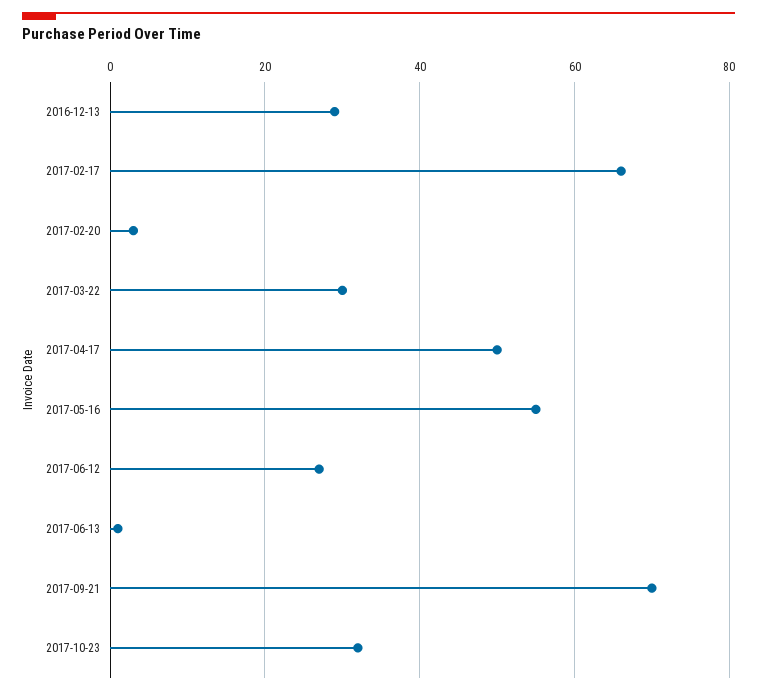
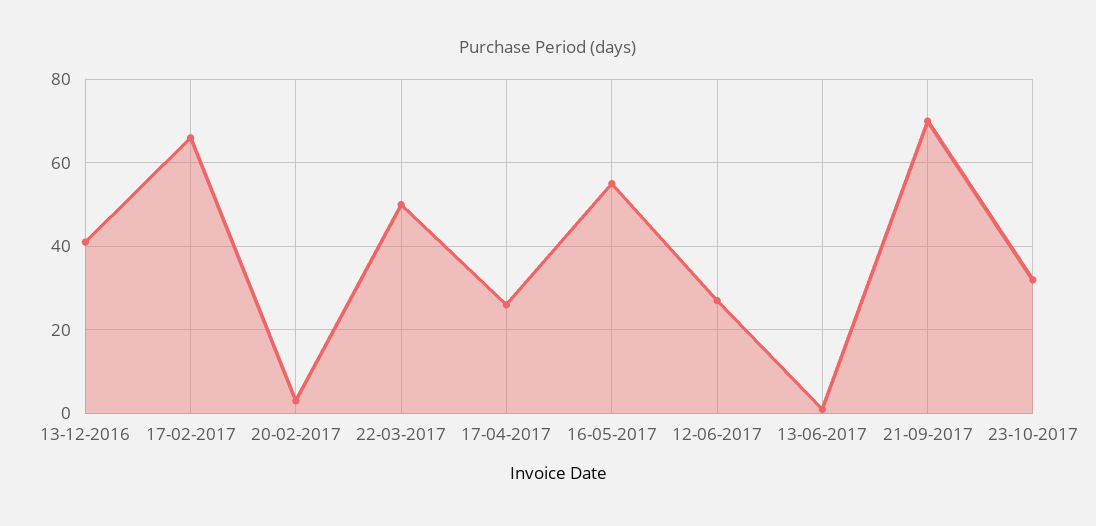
2016-12-13: 30 -> 40
2017-03-22: 30 -> 50
2017-04-17: 50 -> 25

